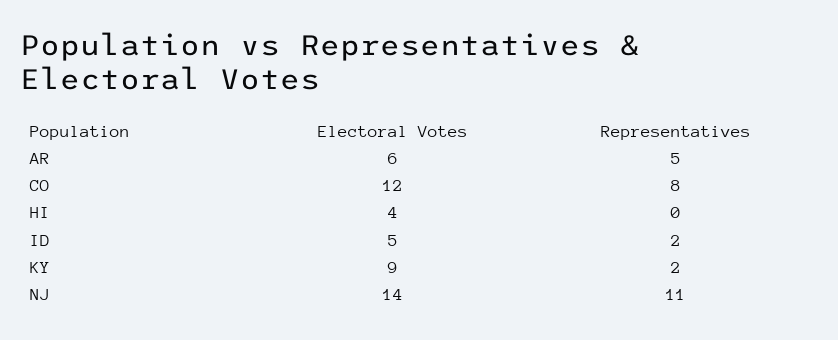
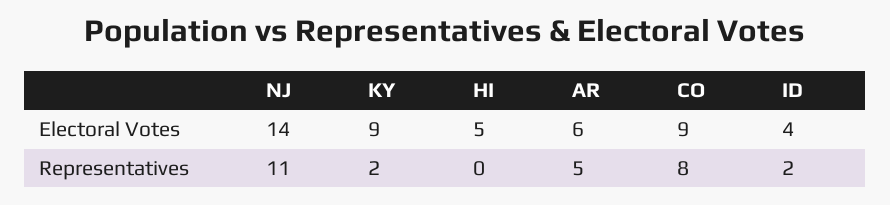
Electoral Votes, CO: 12 -> 9
Electoral Votes, HI: 4 -> 5
Electoral Votes, ID: 5 -> 4

